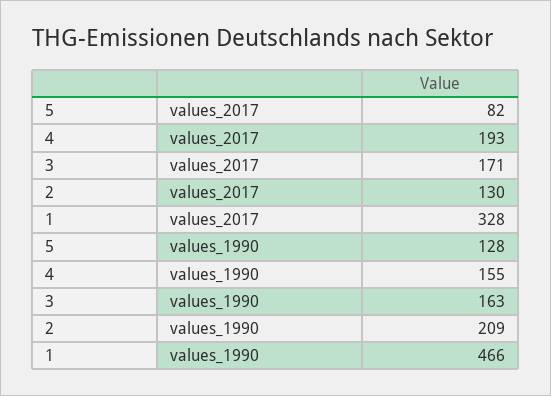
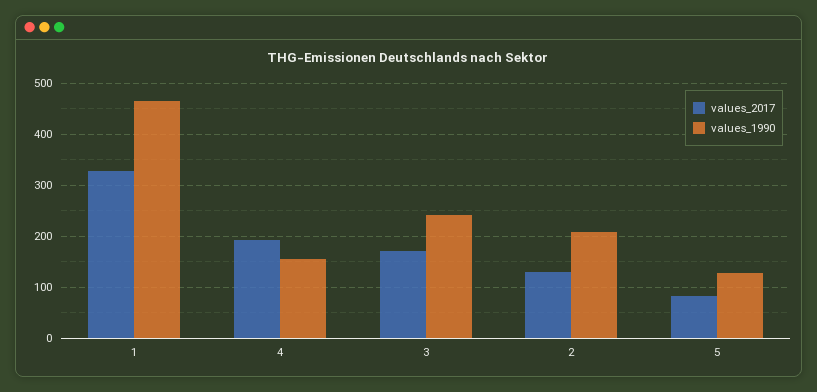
values_1990, 3: 163 -> 240

